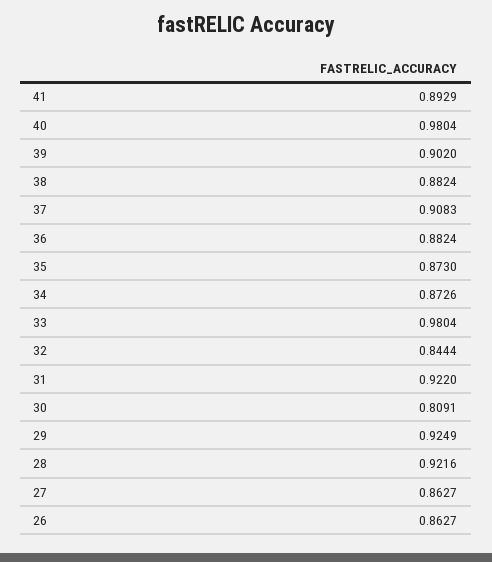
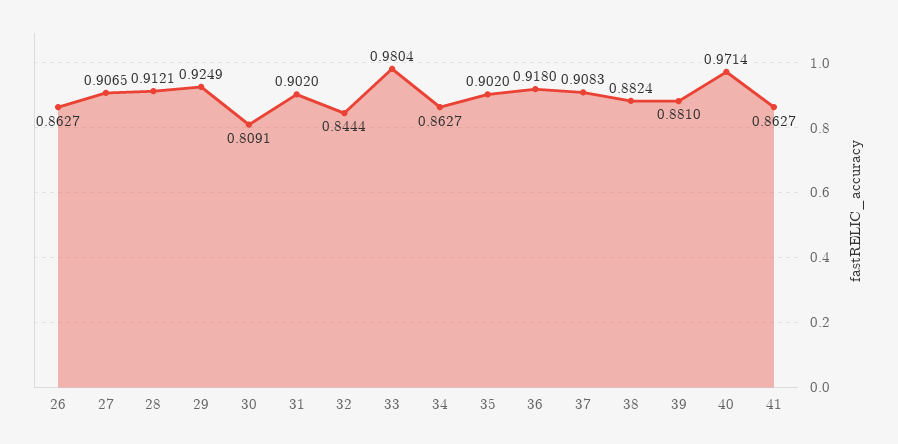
41: 0.8929 -> 0.8627
40: 0.9804 -> 0.9714
39: 0.902 -> 0.881
36: 0.8824 -> 0.918
35: 0.873 -> 0.902
34: 0.8726 -> 0.8627
31: 0.922 -> 0.902
28: 0.9216 -> 0.9121
27: 0.8627 -> 0.9065

